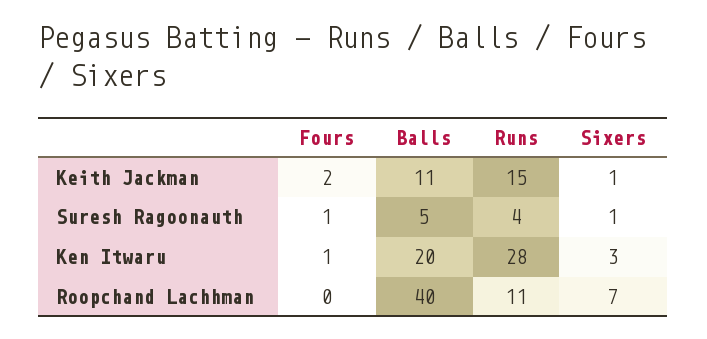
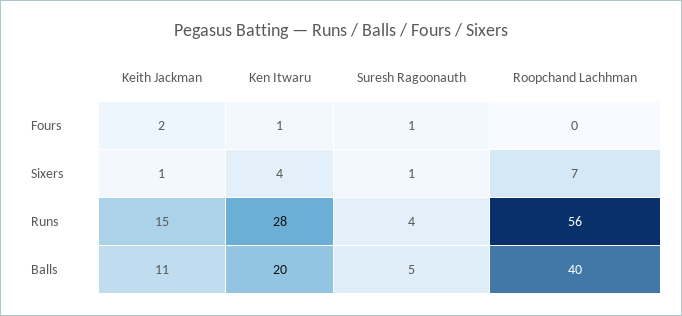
Sixers, Ken Itwaru: 3 -> 4
Runs, Roopchand Lachhman: 11 -> 56

